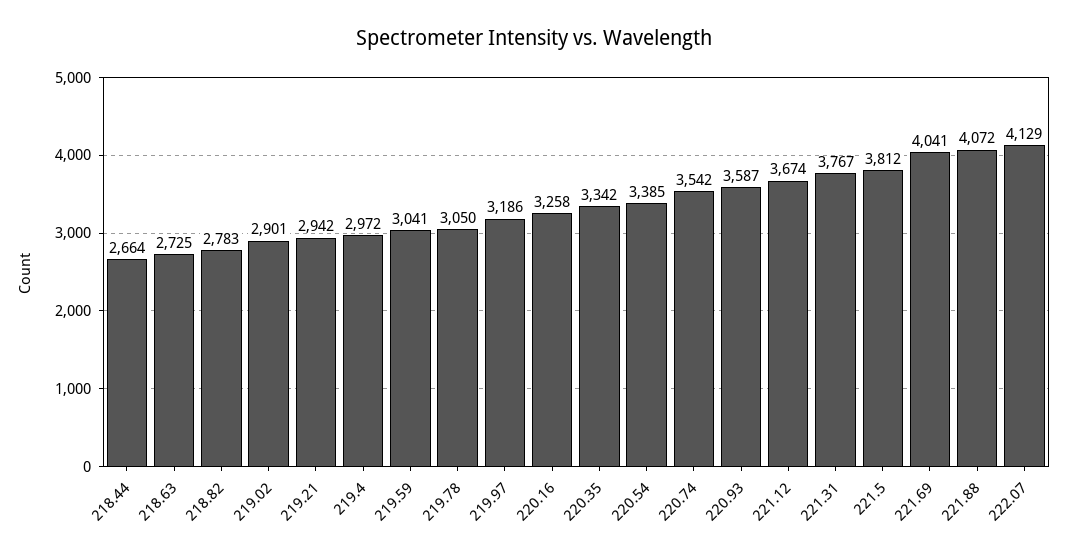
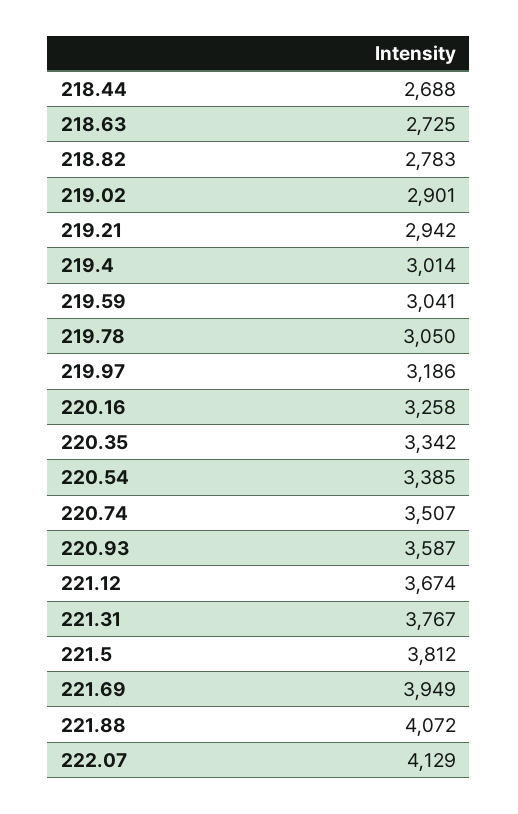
218.44: 2664 -> 2688
219.4: 2972 -> 3014
220.74: 3542 -> 3507
221.69: 4041 -> 3949

